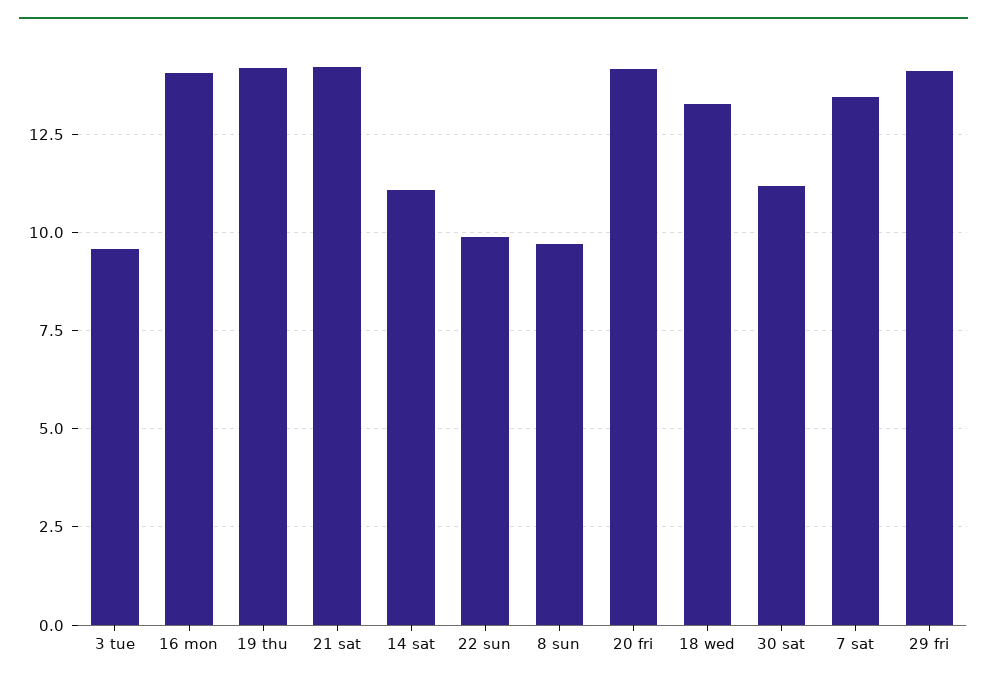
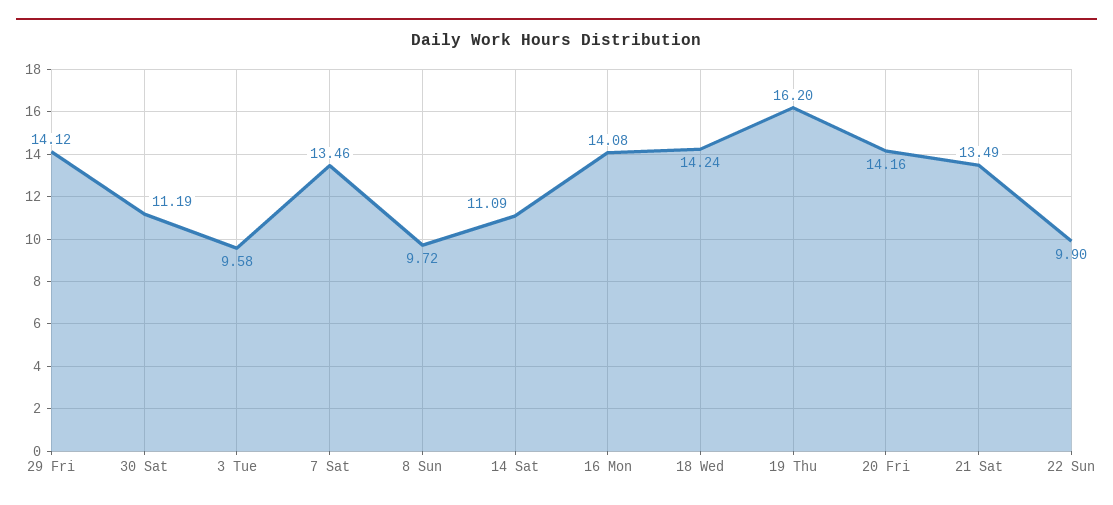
19 thu: 14.25 -> 16.2
21 sat: 14.25 -> 13.49
18 wed: 13.25 -> 14.24

